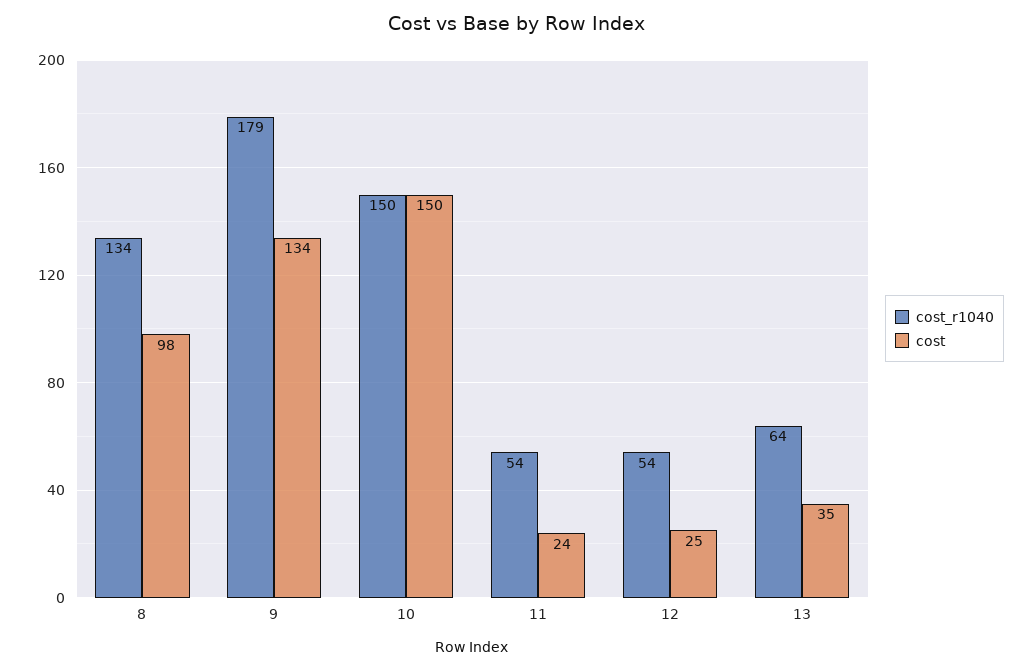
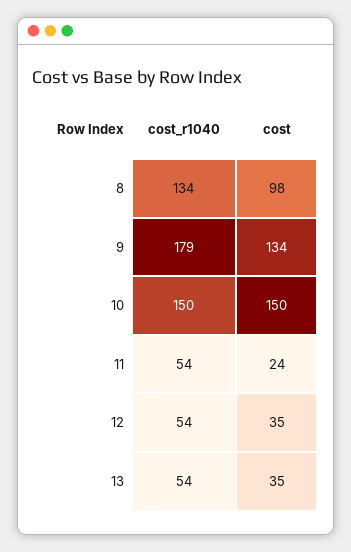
cost, 12: 25 -> 35
cost_r1040, 13: 64 -> 54

